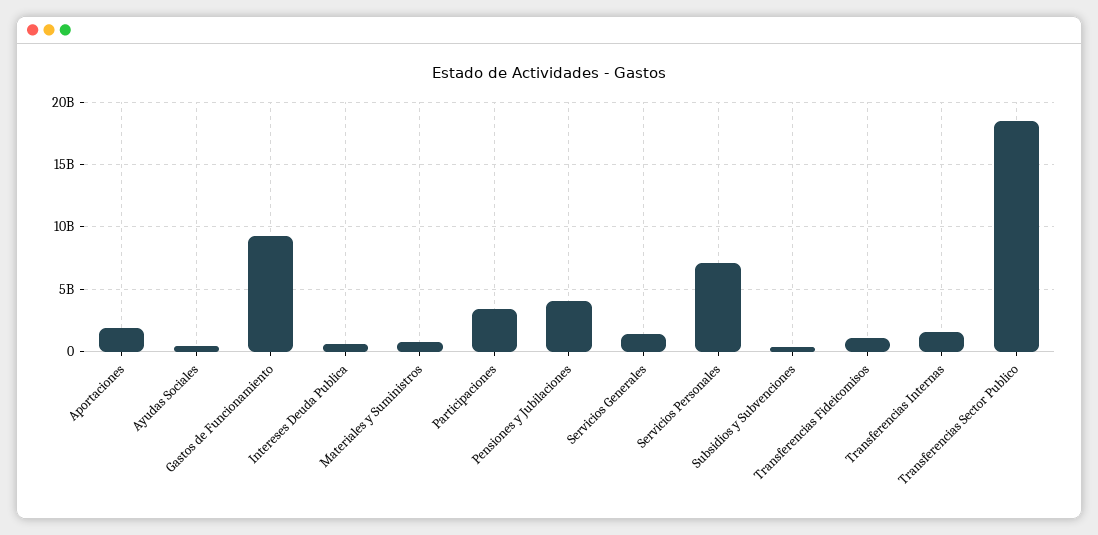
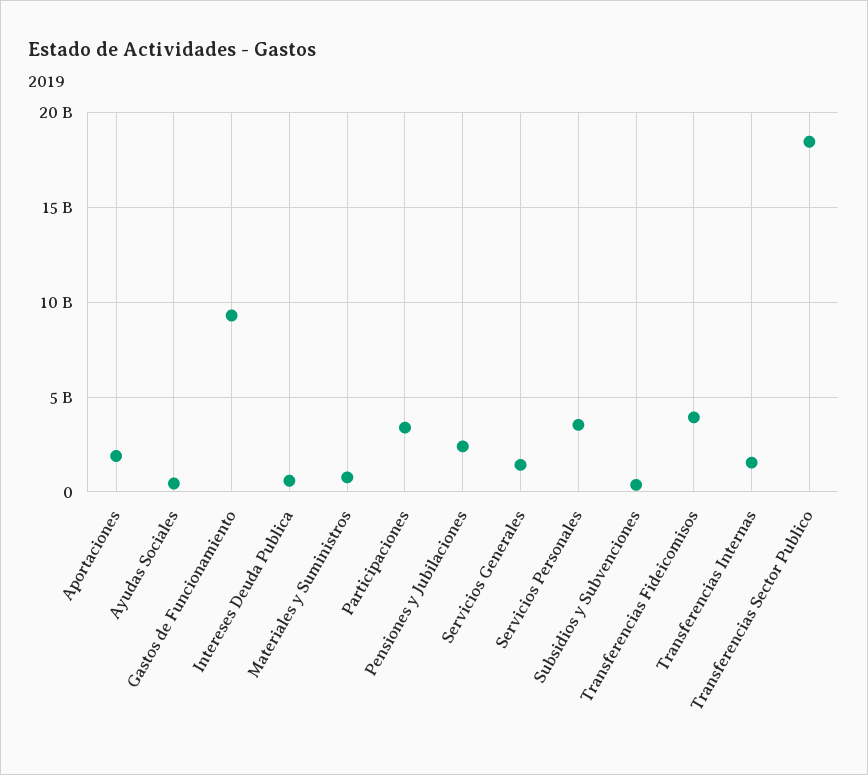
Pensiones y Jubilaciones: 4000000000 -> 2500000000
Servicios Personales: 7000000000 -> 3500000000
Transferencias Fideicomisos: 1000000000 -> 4000000000

